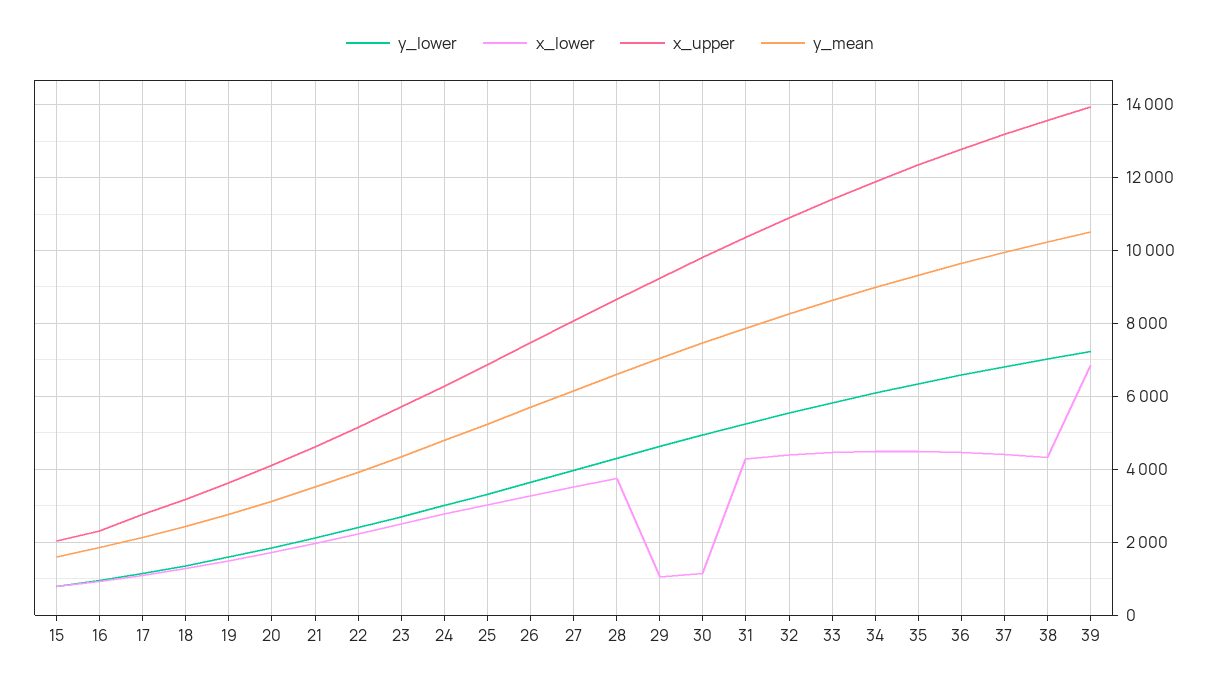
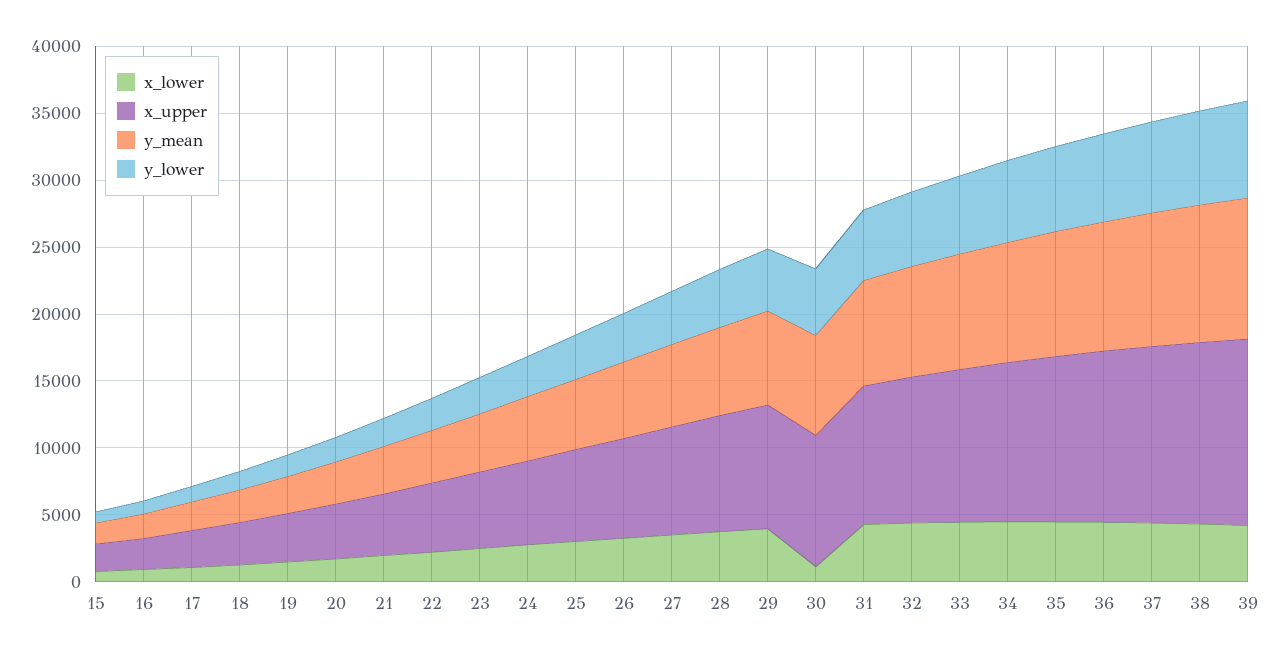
x_lower, 29: 1000 -> 4000
x_lower, 39: 6800 -> 4000

